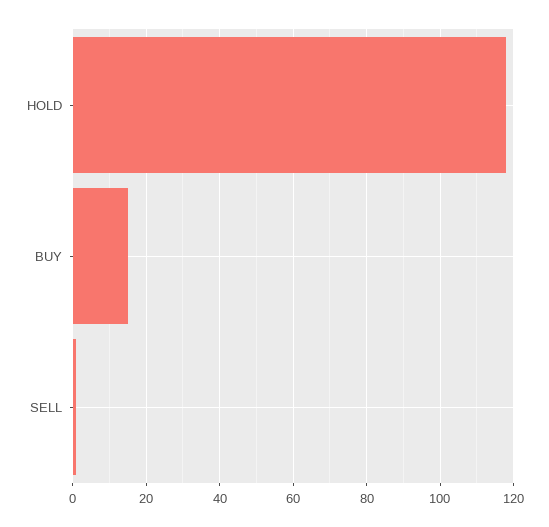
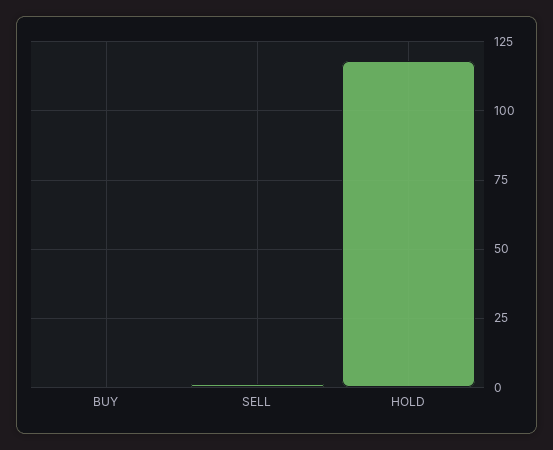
BUY: 15 -> 0

